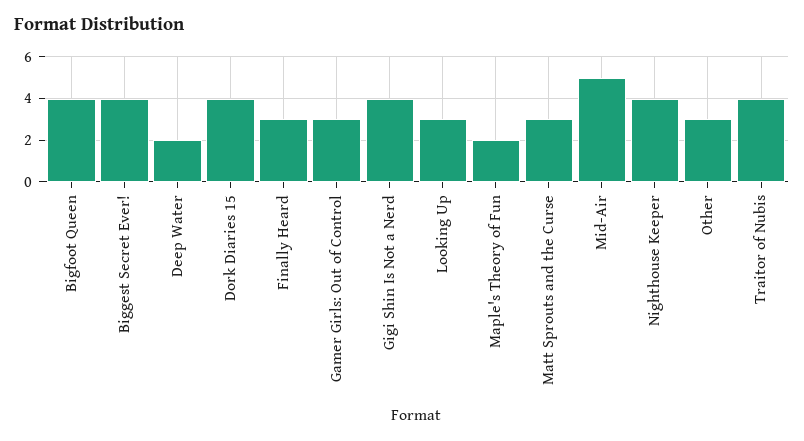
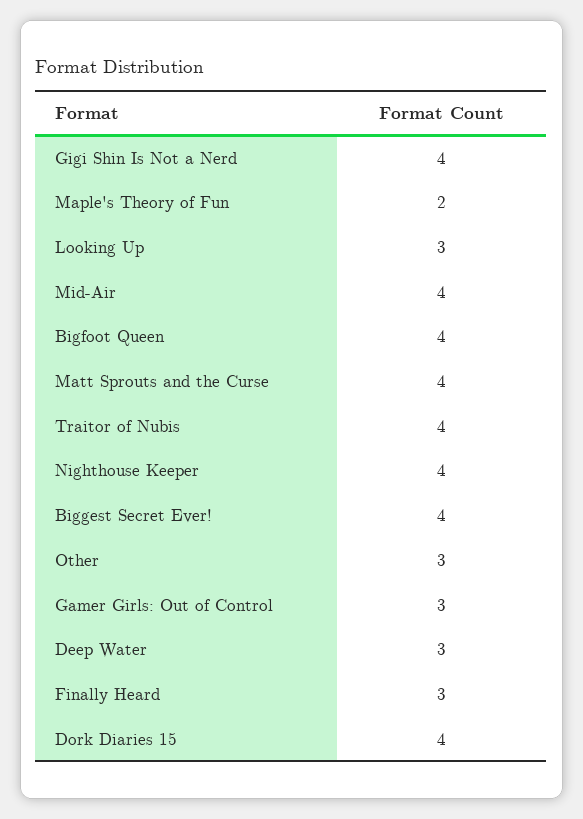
Deep Water: 2 -> 3
Matt Sprouts and the Curse: 3 -> 4
Mid-Air: 5 -> 4

